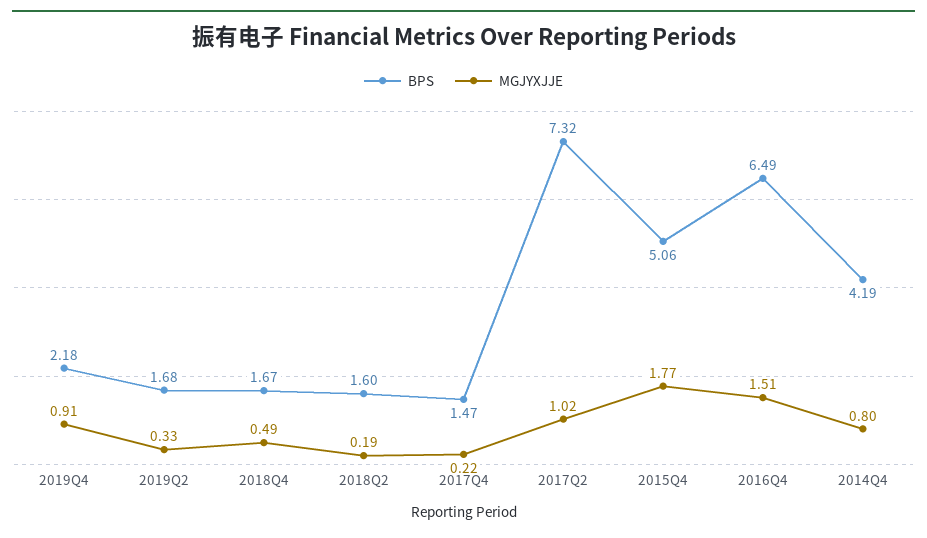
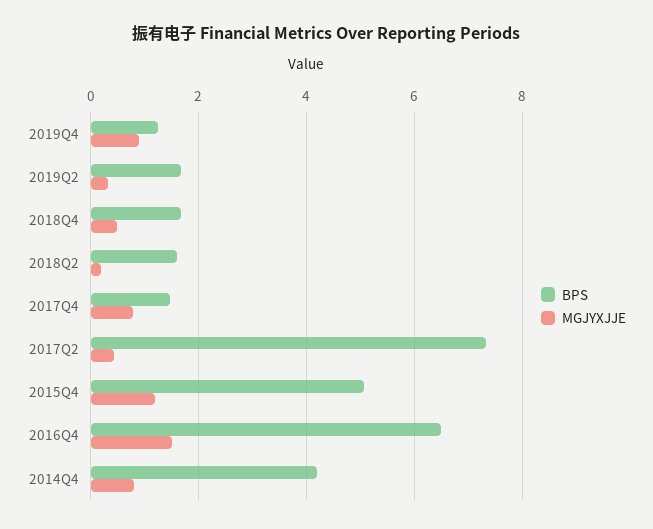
BPS, 2019Q4: 2.18 -> 1.2
MGJYXJJE, 2017Q4: 0.22 -> 0.8
MGJYXJJE, 2017Q2: 1.02 -> 0.4
MGJYXJJE, 2015Q4: 1.77 -> 1.2

